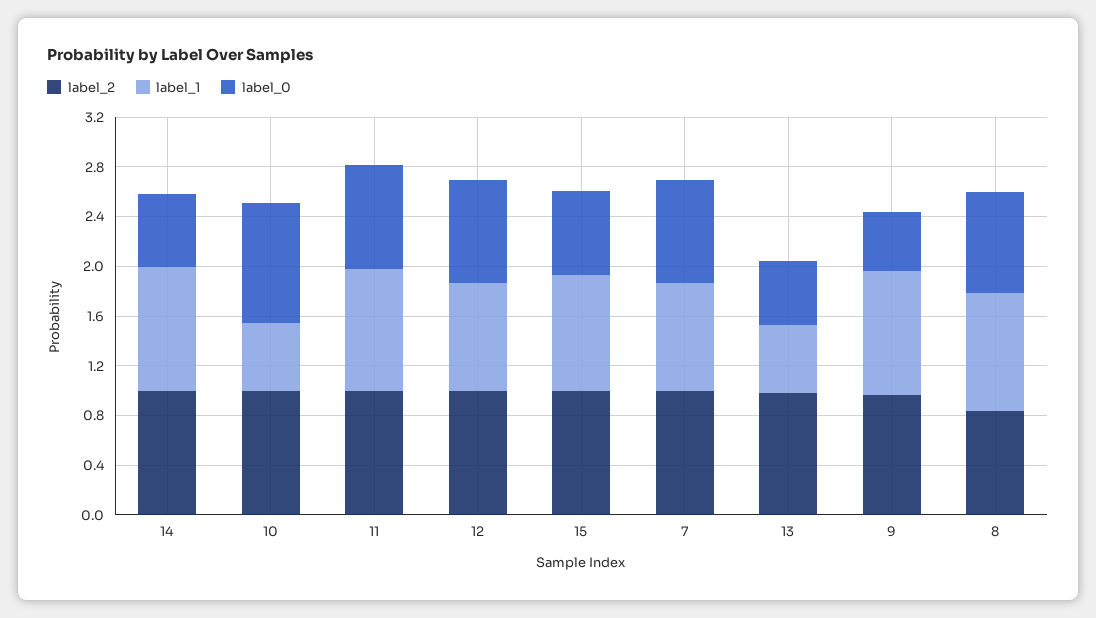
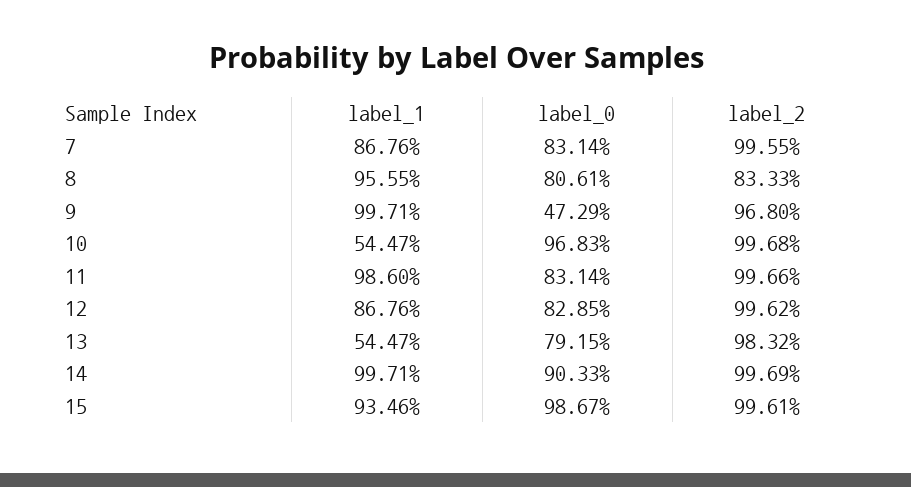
label_0, 14: 0.6 -> 0.9033
label_0, 15: 0.7 -> 0.9867
label_0, 13: 0.5 -> 0.7915

